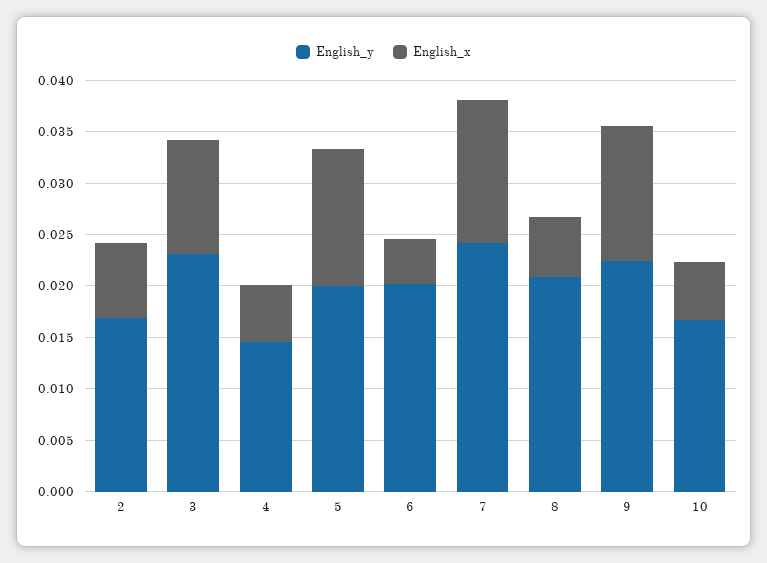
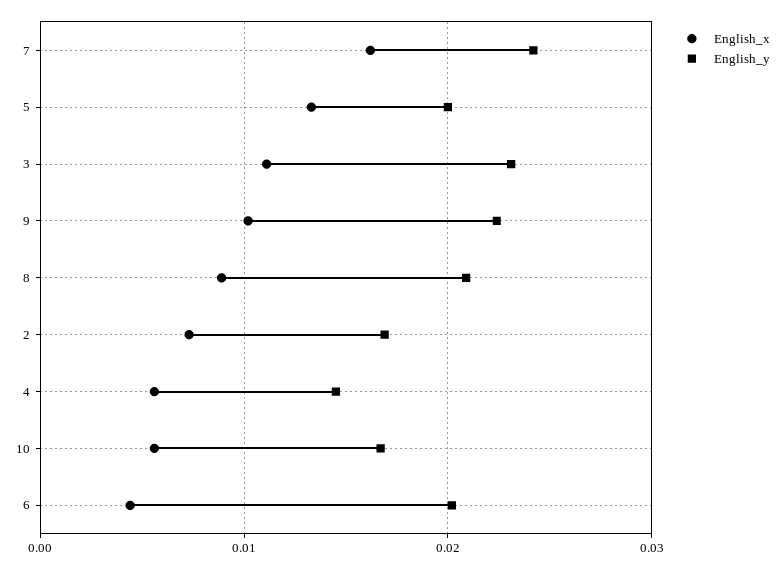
English_x, 7: 0.014 -> 0.016
English_x, 8: 0.006 -> 0.009
English_x, 9: 0.013 -> 0.01

